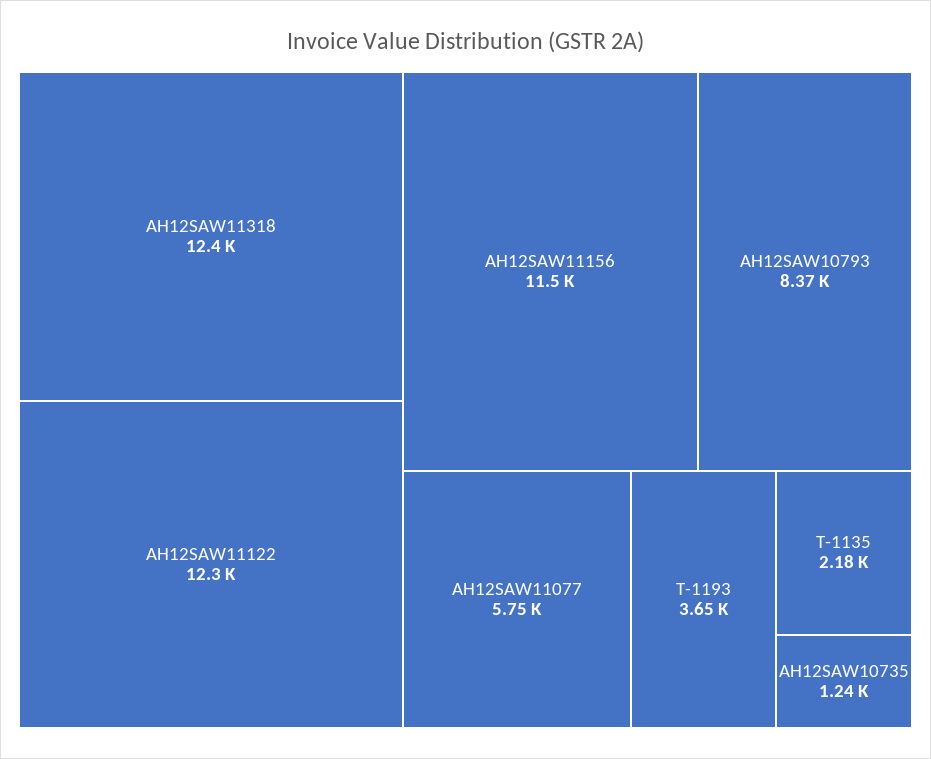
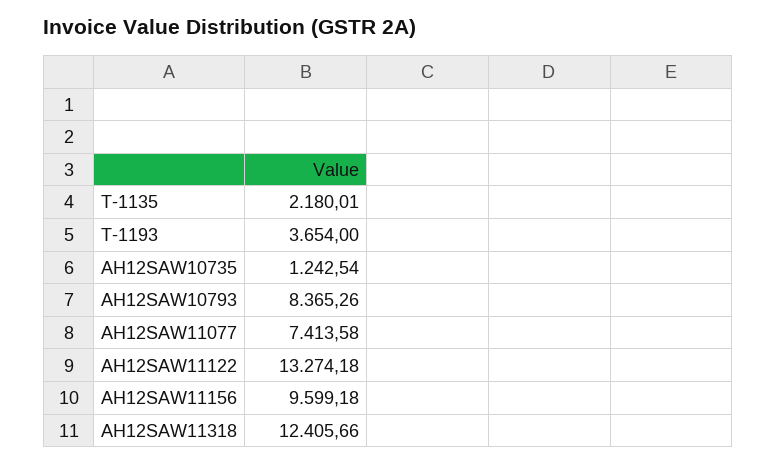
AH12SAW11122: 12300 -> 13274.18
AH12SAW11156: 11500 -> 9599.18
AH12SAW11077: 5750 -> 7413.58

